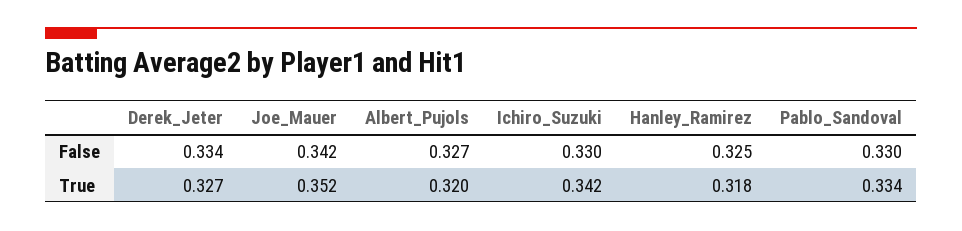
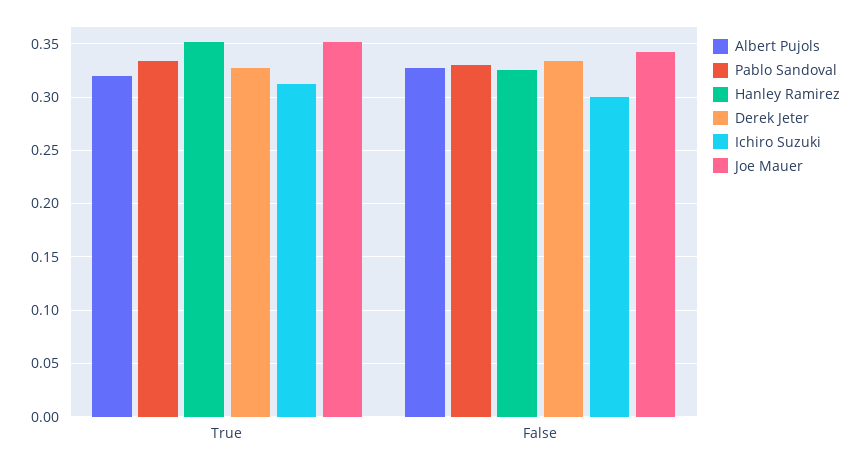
Ichiro_Suzuki, False: 0.33 -> 0.3
Ichiro_Suzuki, True: 0.342 -> 0.31
Hanley_Ramirez, True: 0.318 -> 0.35

